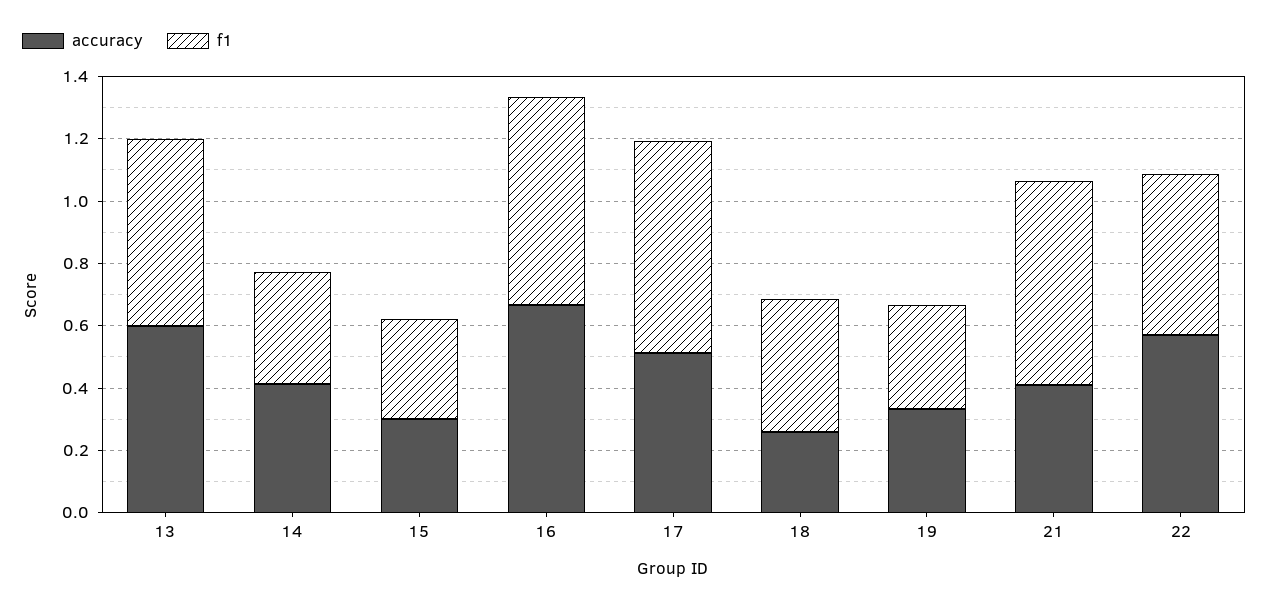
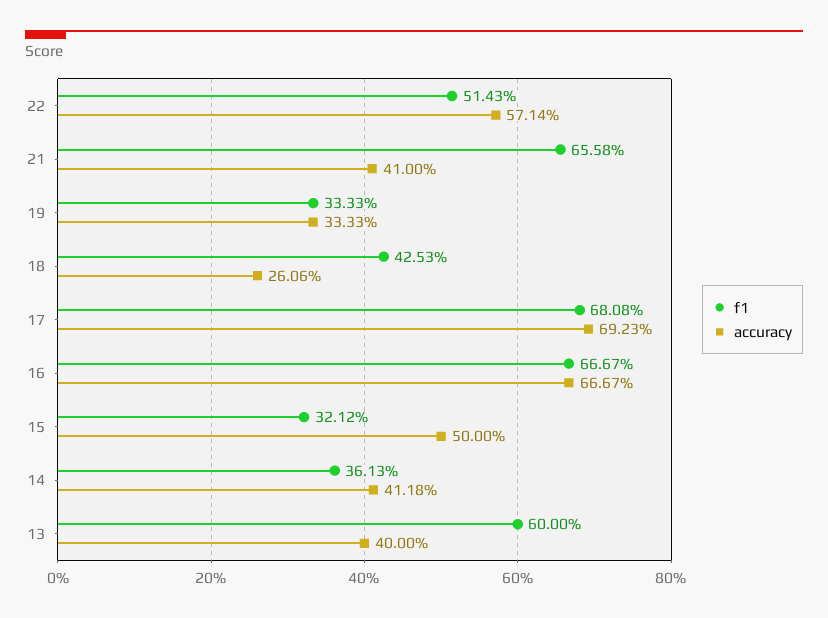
accuracy, 13: 0.6 -> 0.4
accuracy, 15: 0.3 -> 0.5
accuracy, 17: 0.5 -> 0.6923

